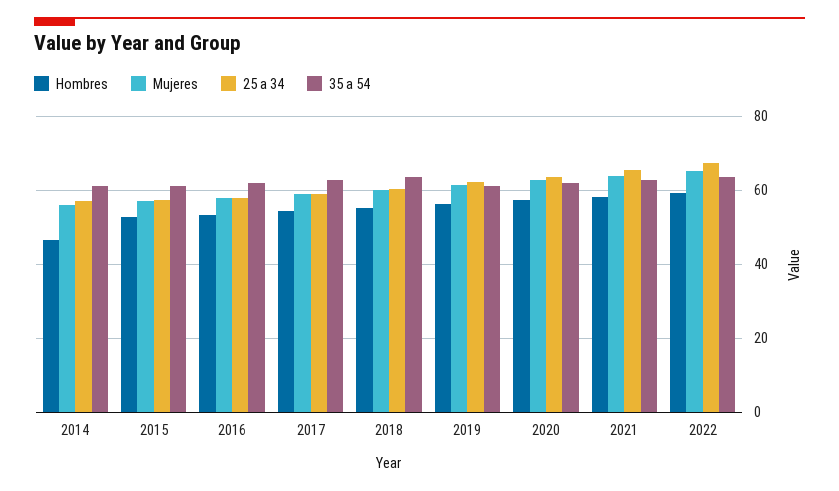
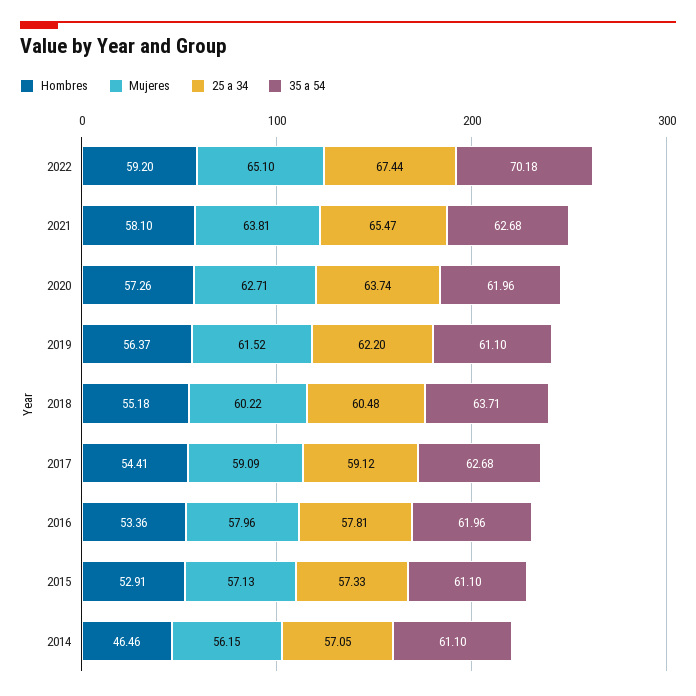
35 a 54, 2022: 64 -> 70.18

